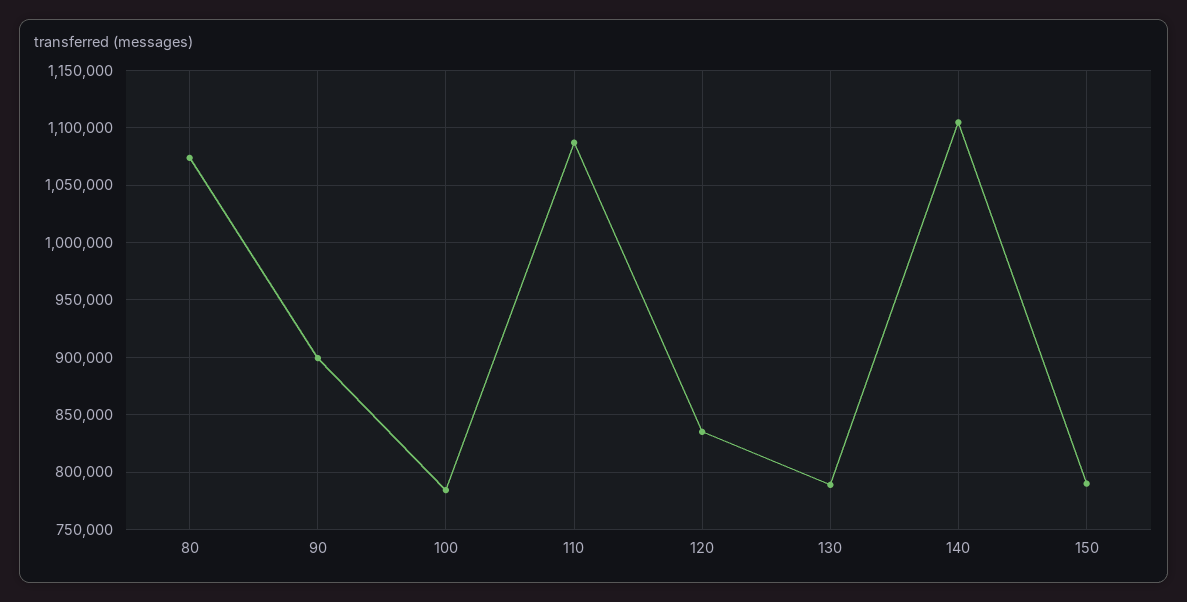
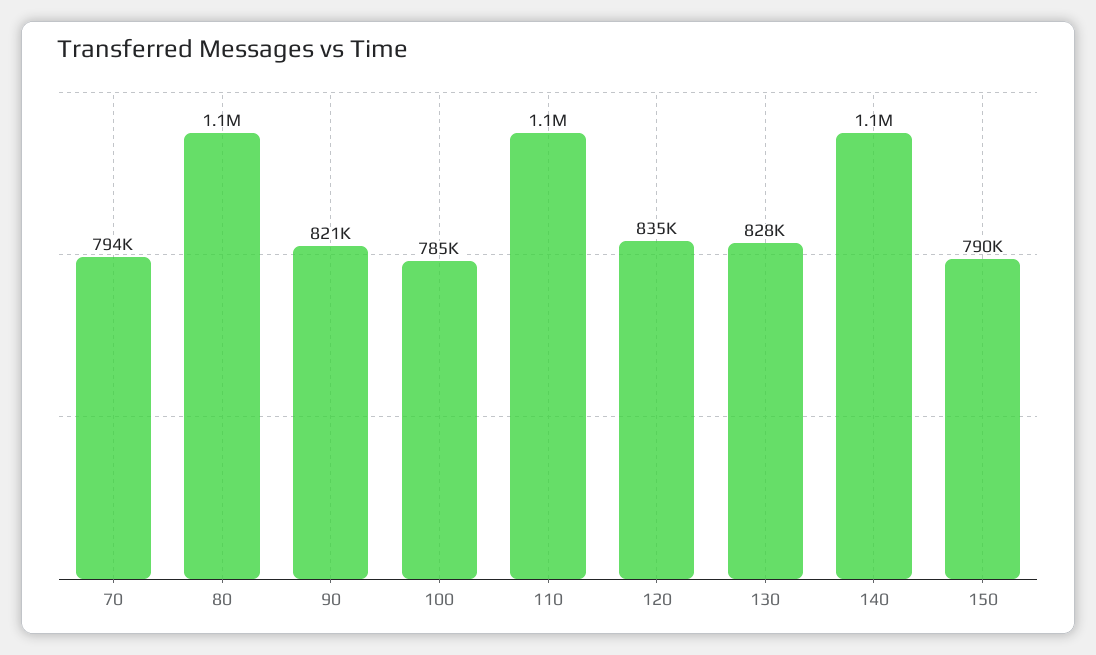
90: 900000 -> 821000
130: 790000 -> 828000
70: none -> 794000

